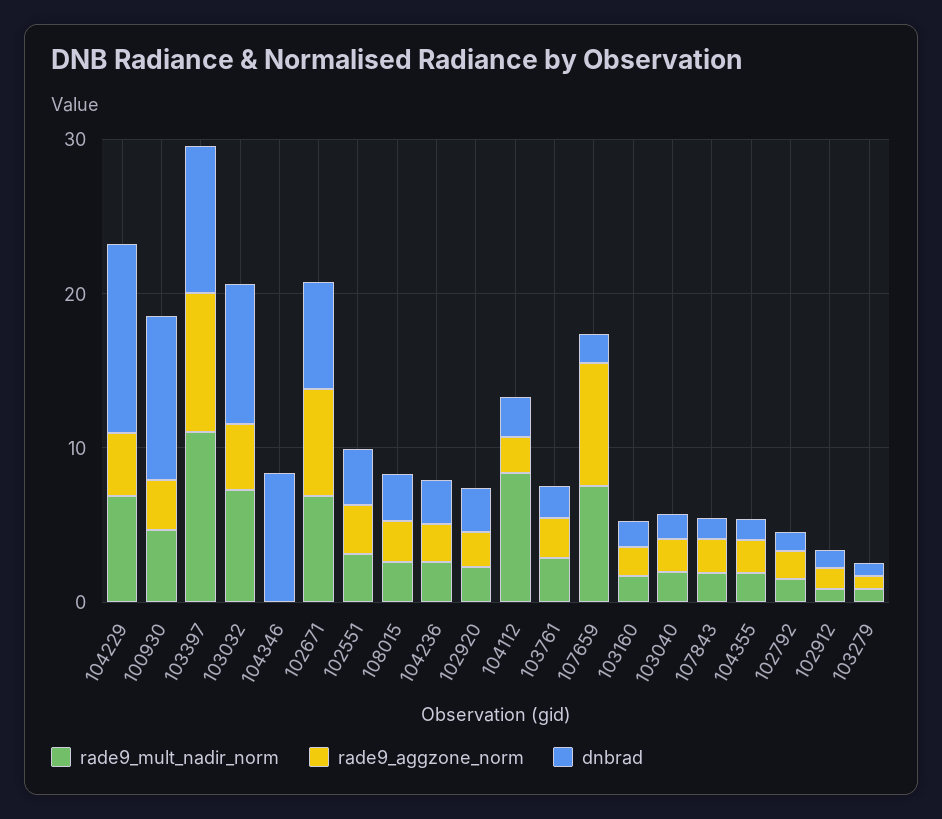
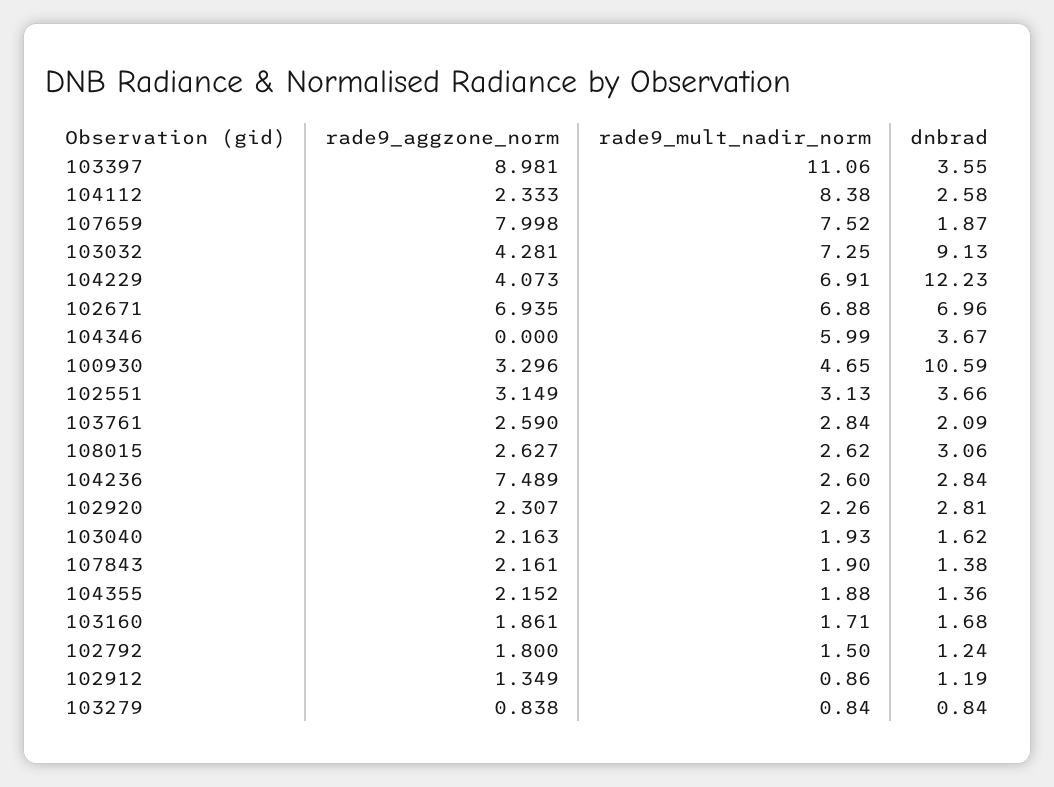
dnbrad, 103397: 10 -> 3.55
rade9_mult_nadir_norm, 104346: 0 -> 5.99
dnbrad, 104346: 8 -> 3.67
rade9_aggzone_norm, 104236: 2 -> 7.489

